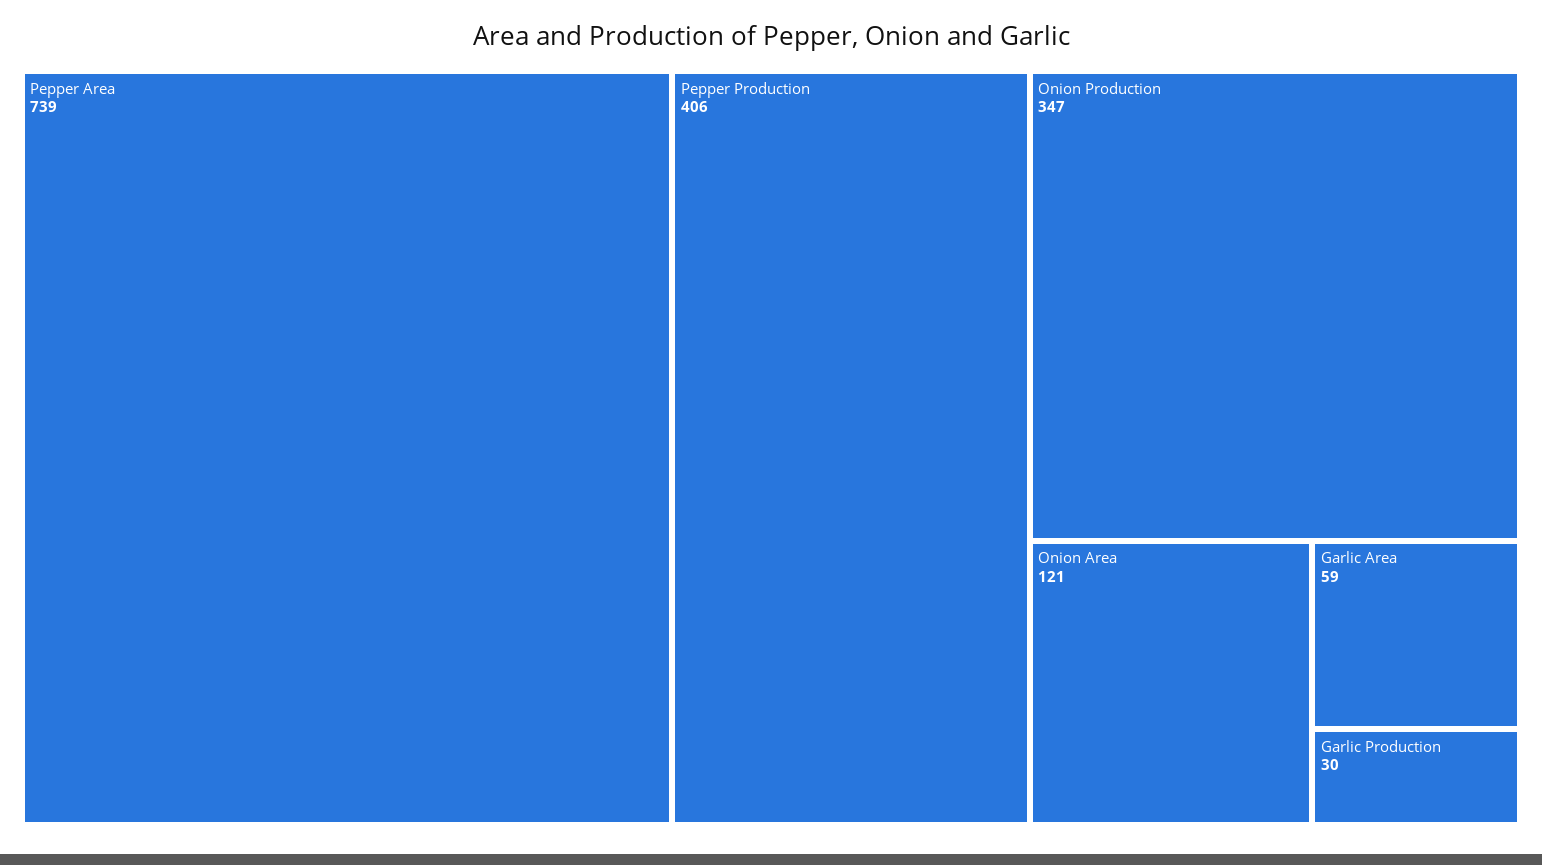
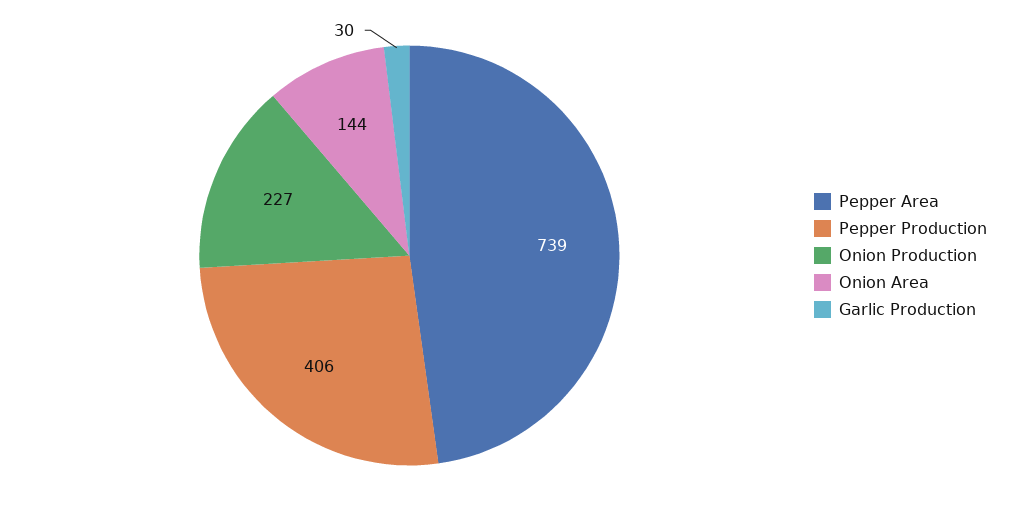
Onion Production: 347 -> 227
Onion Area: 121 -> 144
Garlic Area: 59 -> none

